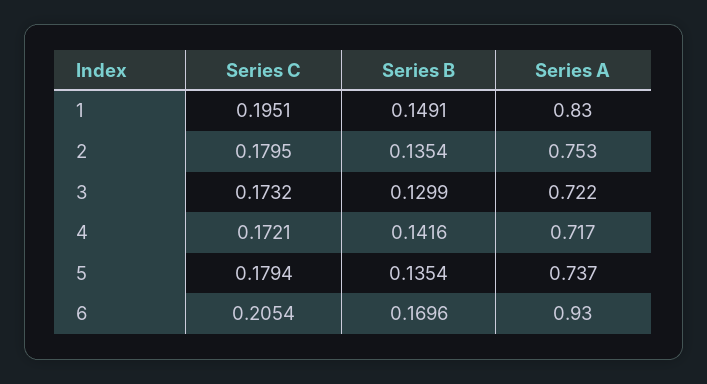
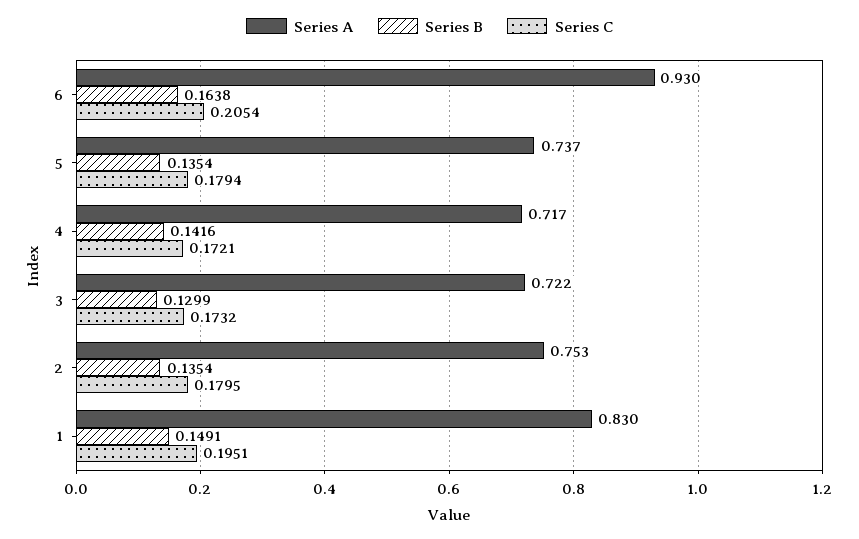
Series B, 6: 0.1696 -> 0.1638

